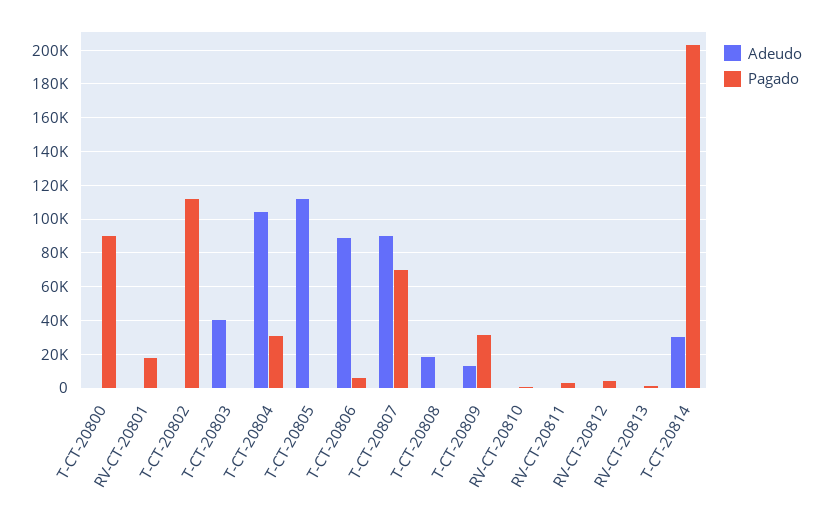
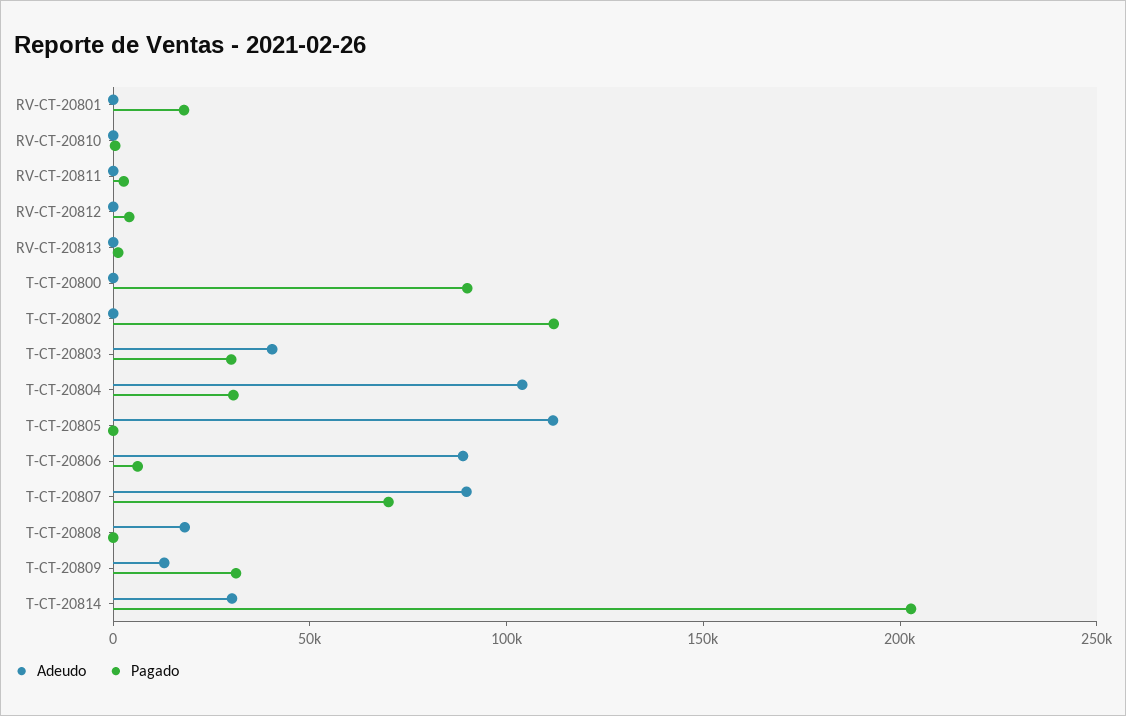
Pagado, T-CT-20803: 0 -> 30000

